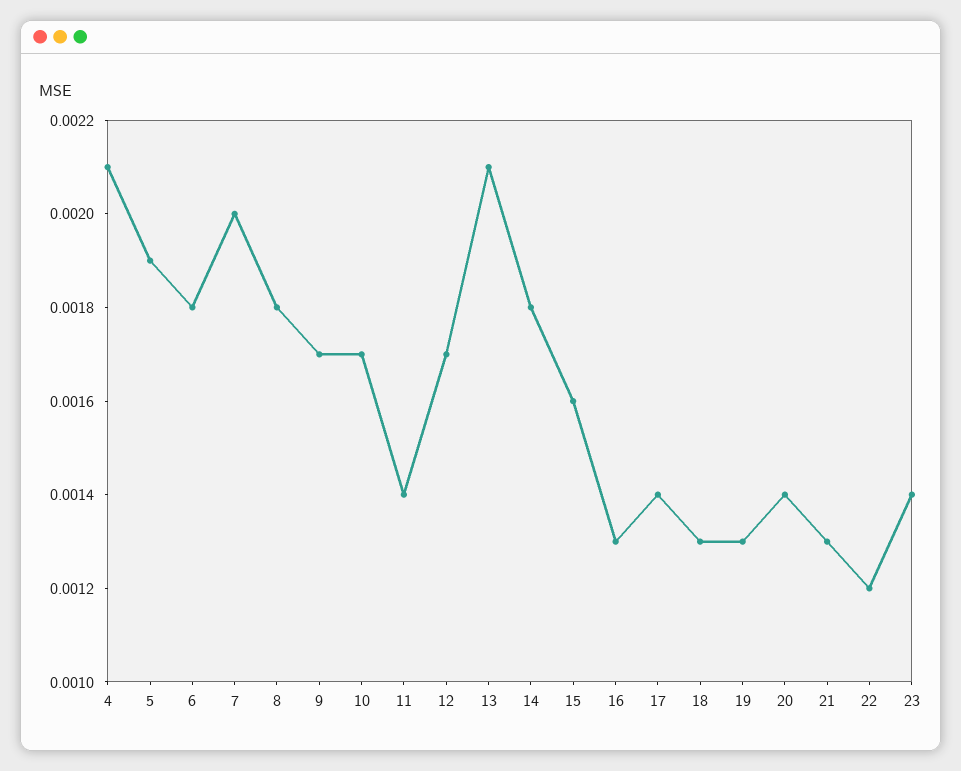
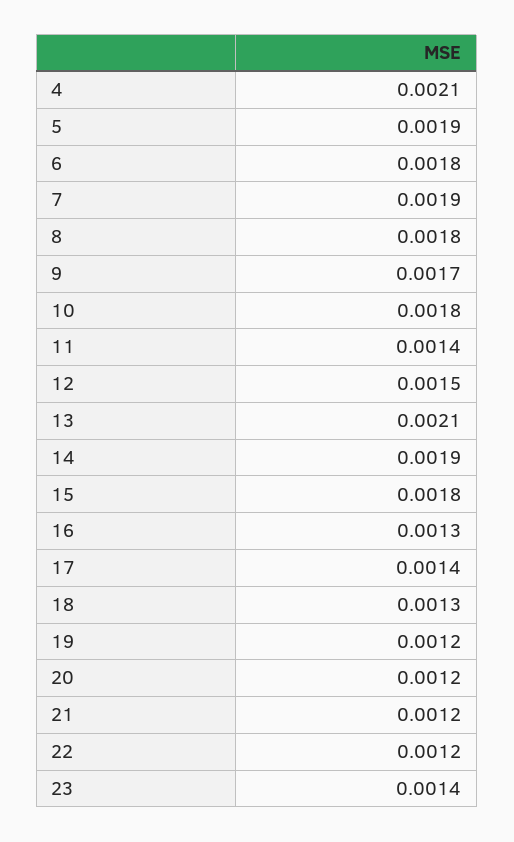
7: 0.002 -> 0.0019
10: 0.0017 -> 0.0018
12: 0.0017 -> 0.0015
14: 0.0018 -> 0.0019
15: 0.0016 -> 0.0018
19: 0.0013 -> 0.0012
20: 0.0014 -> 0.0012
21: 0.0013 -> 0.0012

